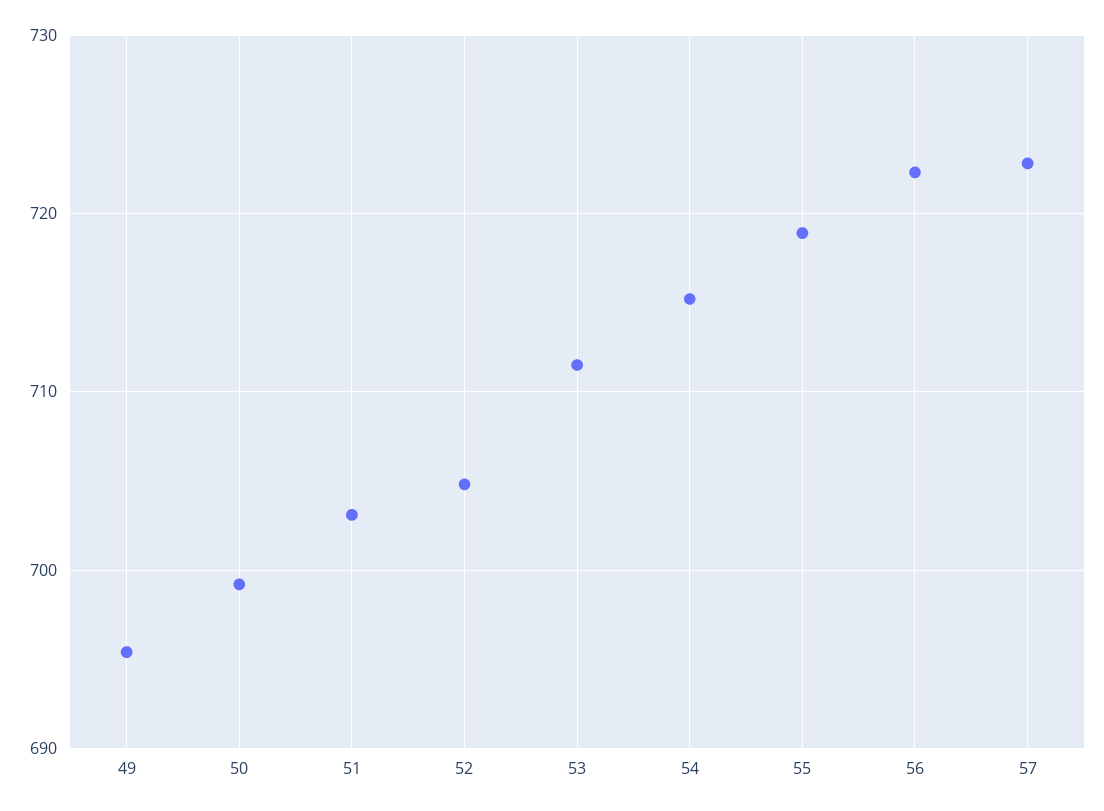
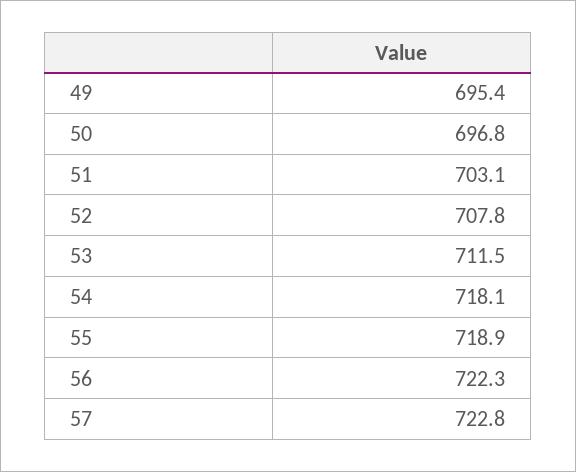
50: 699 -> 696.8
52: 705 -> 707.8
54: 715 -> 718.1

